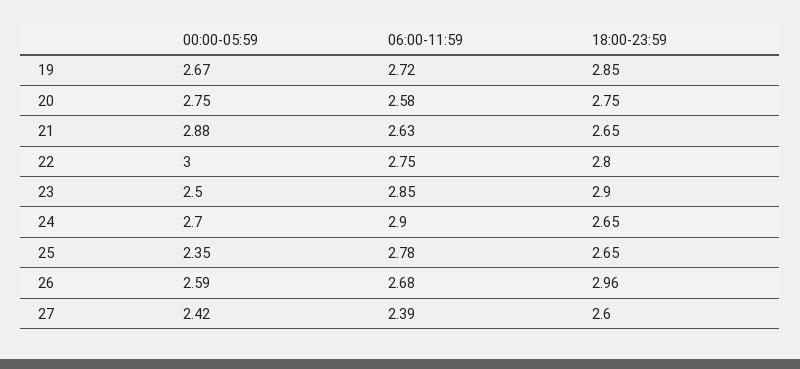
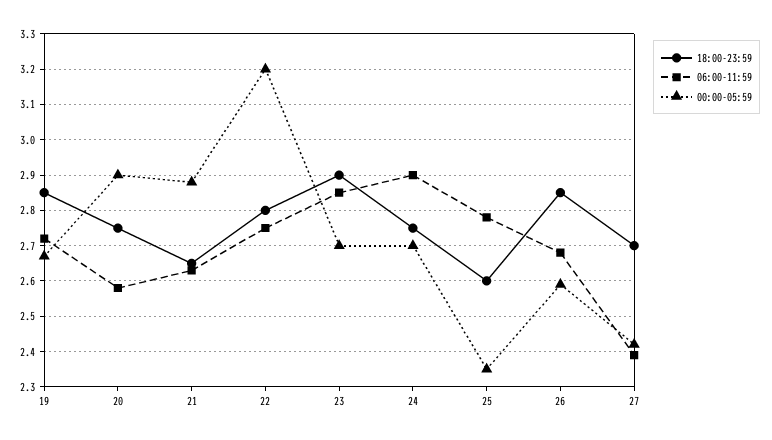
00:00-05:59, 20: 2.75 -> 2.9
00:00-05:59, 22: 3 -> 3.2
00:00-05:59, 23: 2.5 -> 2.7
18:00-23:59, 24: 2.65 -> 2.75
18:00-23:59, 25: 2.65 -> 2.6
18:00-23:59, 26: 2.96 -> 2.85
18:00-23:59, 27: 2.6 -> 2.7

